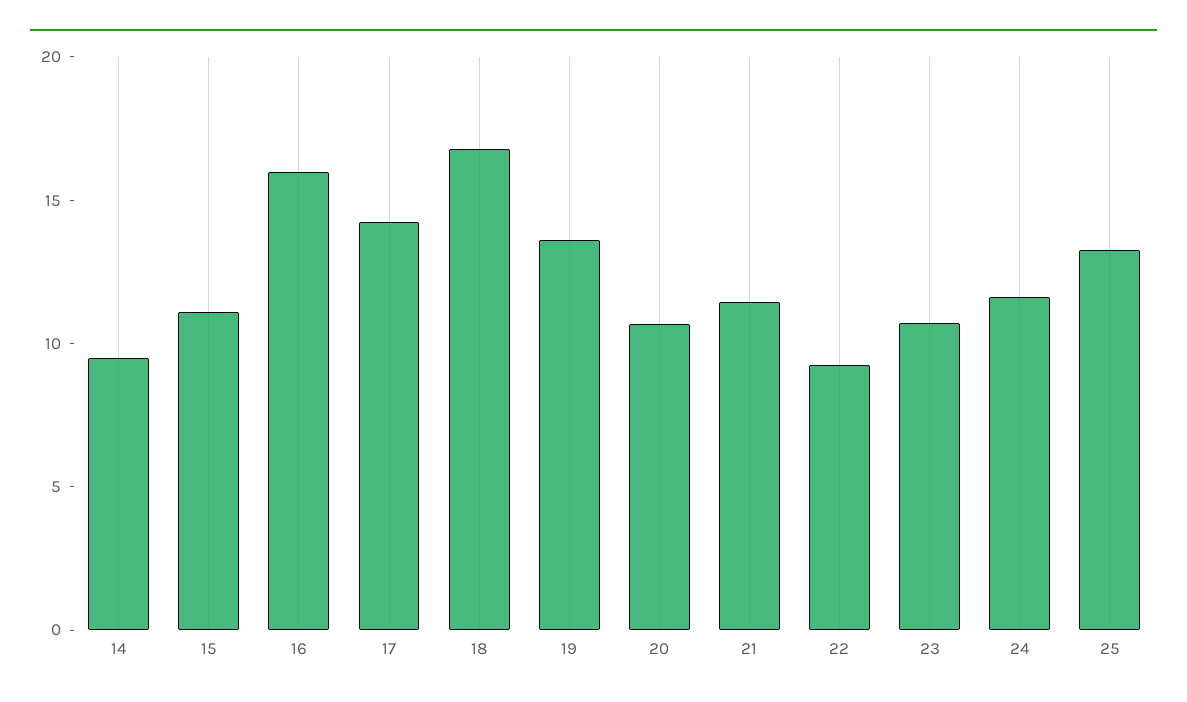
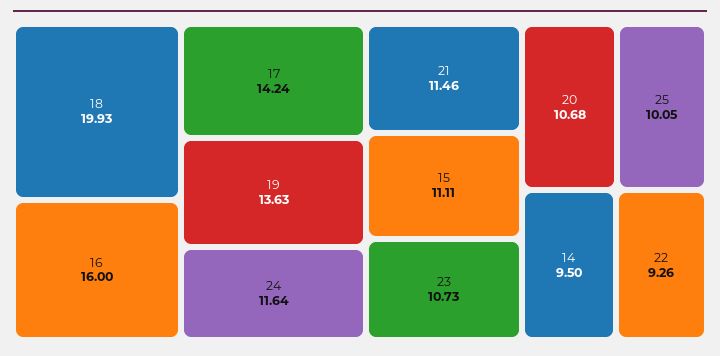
18: 17 -> 19.93
25: 13 -> 10.05

